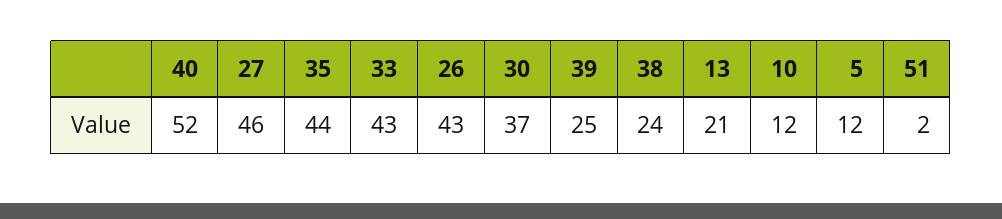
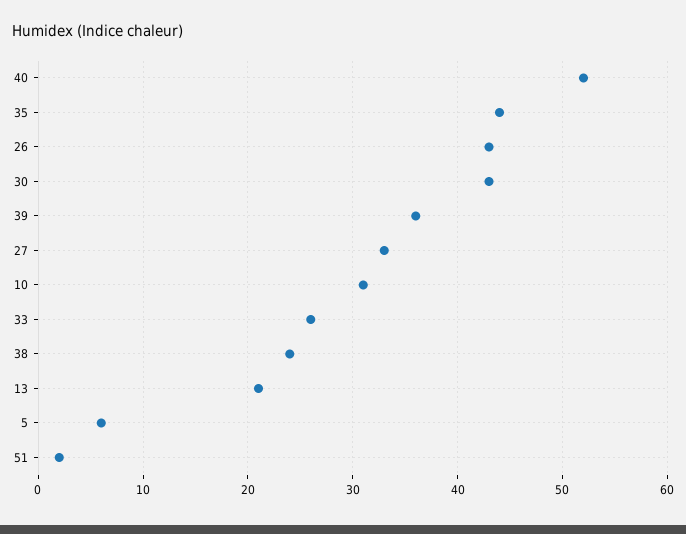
27: 46 -> 33
33: 43 -> 26
30: 37 -> 43
39: 25 -> 36
10: 12 -> 31
5: 12 -> 6

